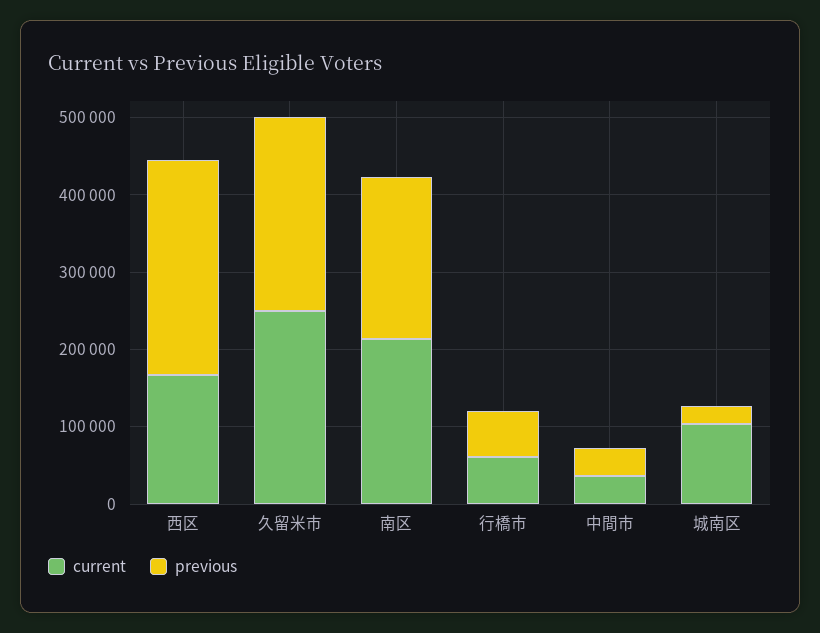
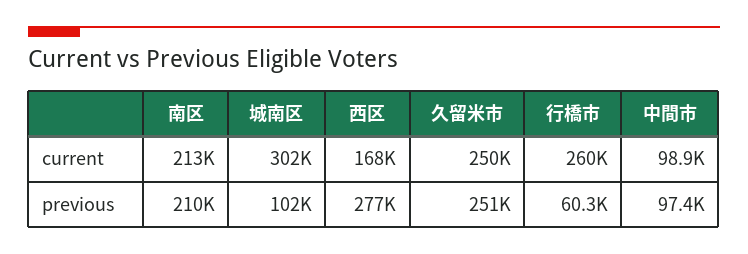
current, 行橋市: 60000 -> 260000
current, 中間市: 40000 -> 98900
previous, 中間市: 40000 -> 97400
current, 城南区: 100000 -> 302000
previous, 城南区: 20000 -> 102000

